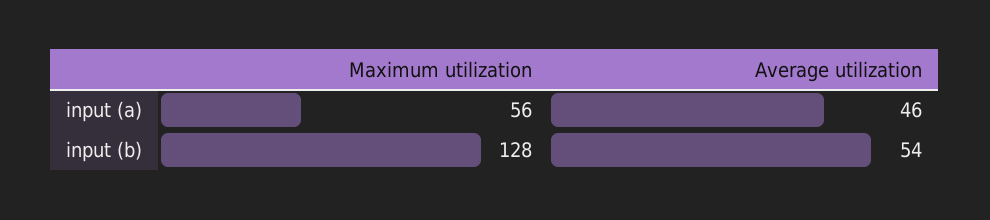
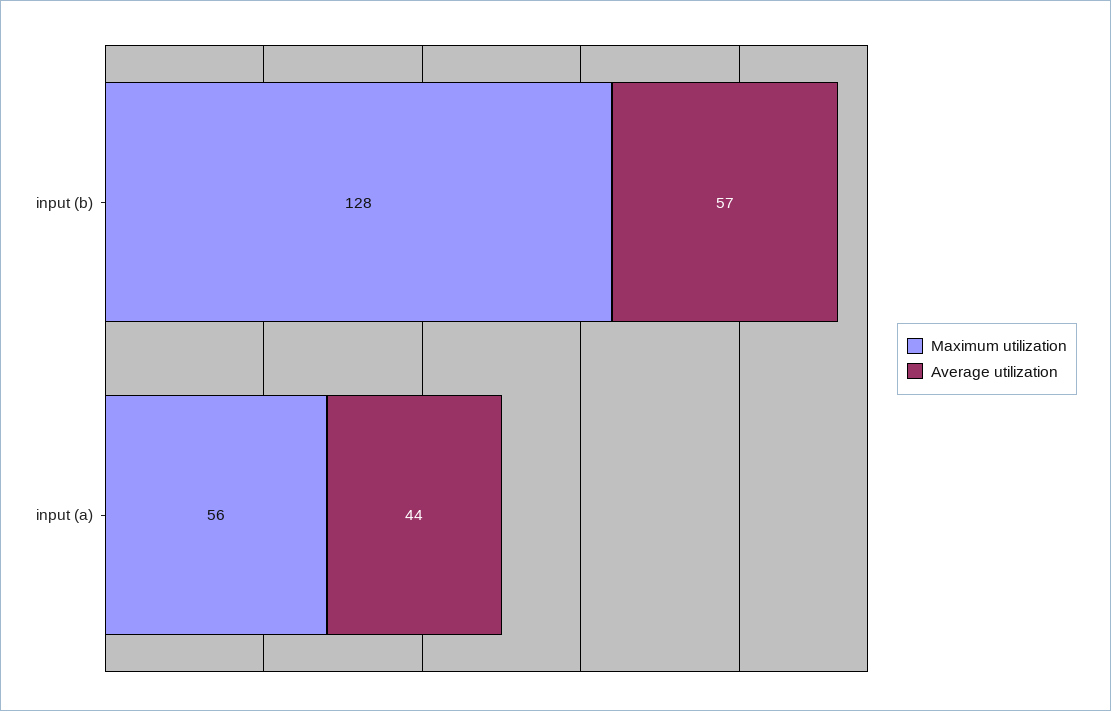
Average utilization, input (a): 46 -> 44
Average utilization, input (b): 54 -> 57

